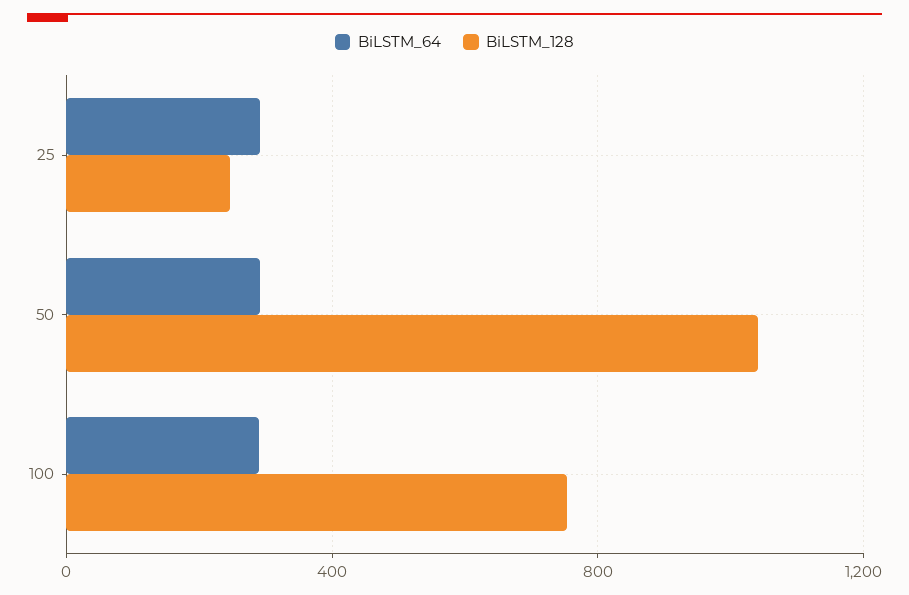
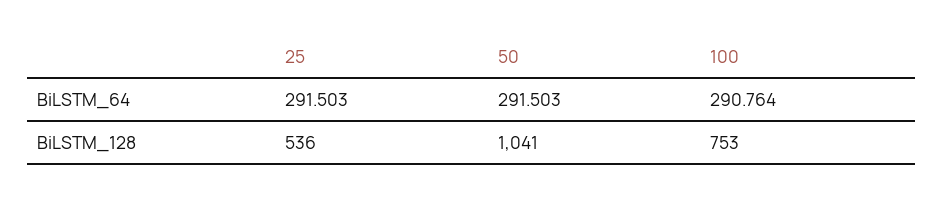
BiLSTM_128, 25: 250 -> 536

